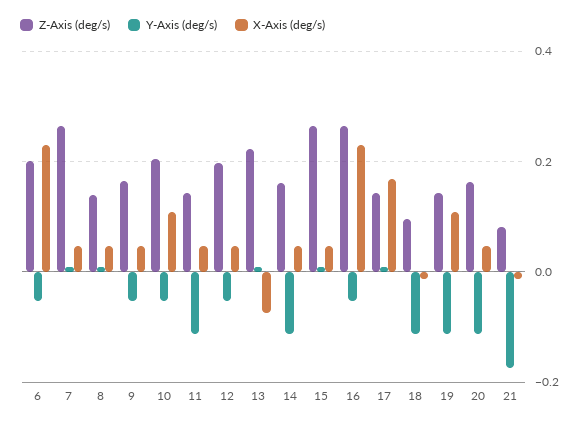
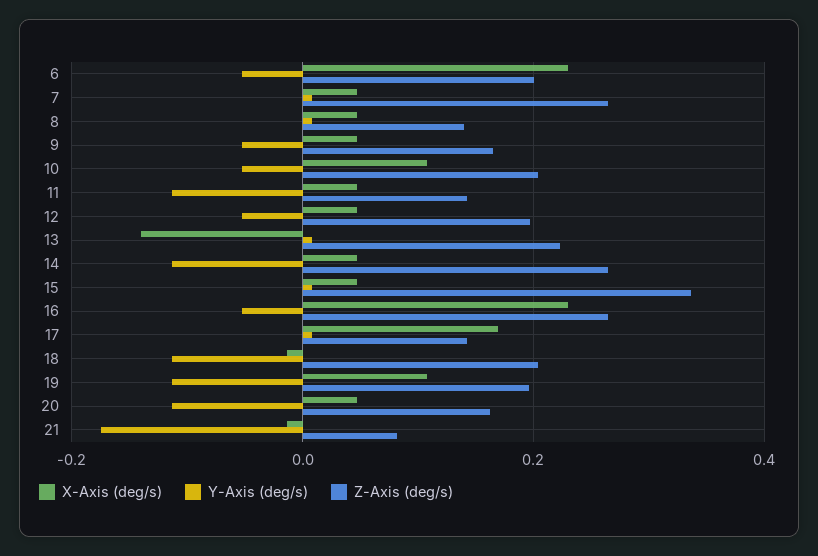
X-Axis (deg/s), 13: -0.08 -> -0.14
Z-Axis (deg/s), 14: 0.16 -> 0.26
Z-Axis (deg/s), 15: 0.26 -> 0.34
Z-Axis (deg/s), 18: 0.1 -> 0.2
Z-Axis (deg/s), 19: 0.14 -> 0.2

